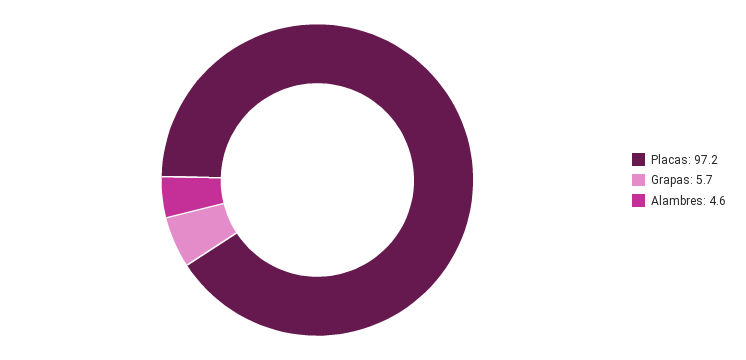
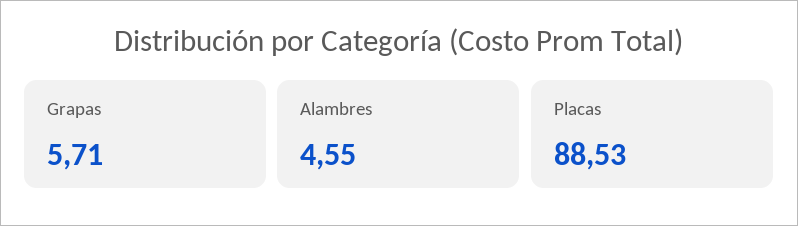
Placas: 97.2 -> 88.53

